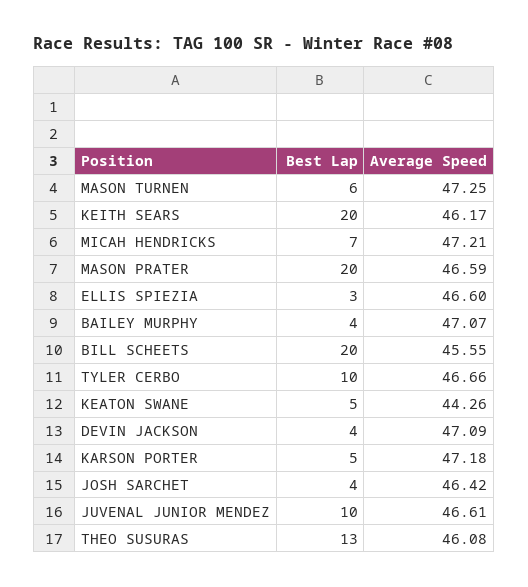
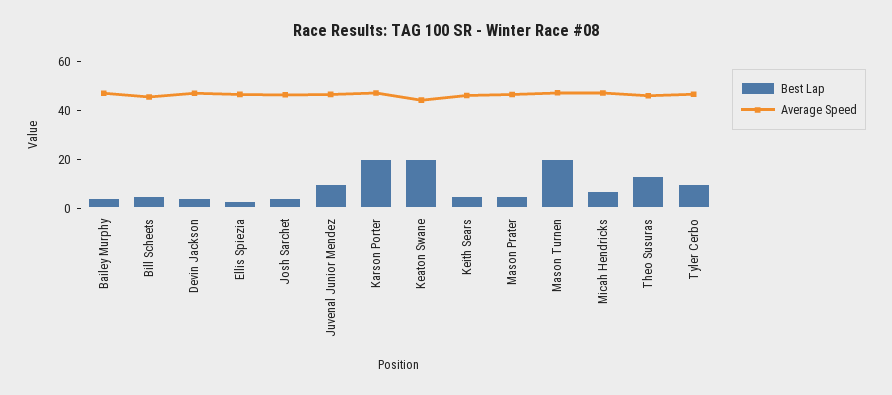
Best Lap, MASON TURNEN: 6 -> 20
Best Lap, KEITH SEARS: 20 -> 5
Best Lap, MASON PRATER: 20 -> 5
Best Lap, BILL SCHEETS: 20 -> 5
Best Lap, KEATON SWANE: 5 -> 20
Best Lap, KARSON PORTER: 5 -> 20

